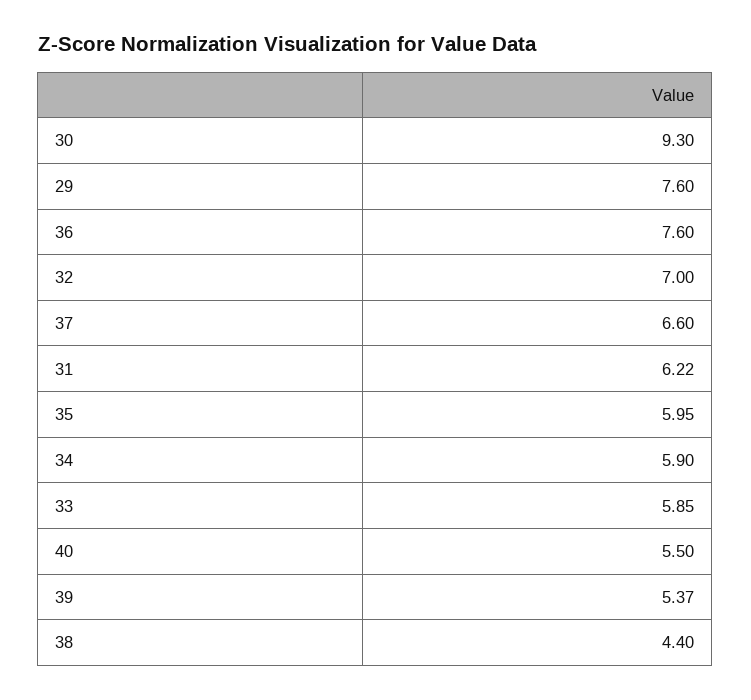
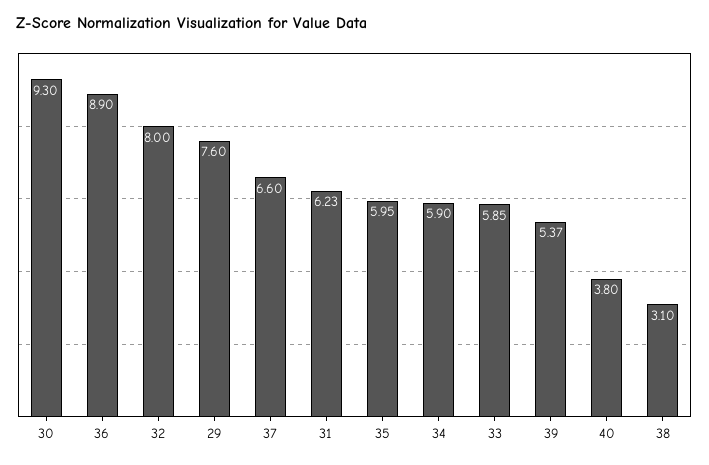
36: 7.6 -> 8.9
32: 7 -> 8
31: 6.22 -> 6.23
40: 5.5 -> 3.8
38: 4.4 -> 3.1

